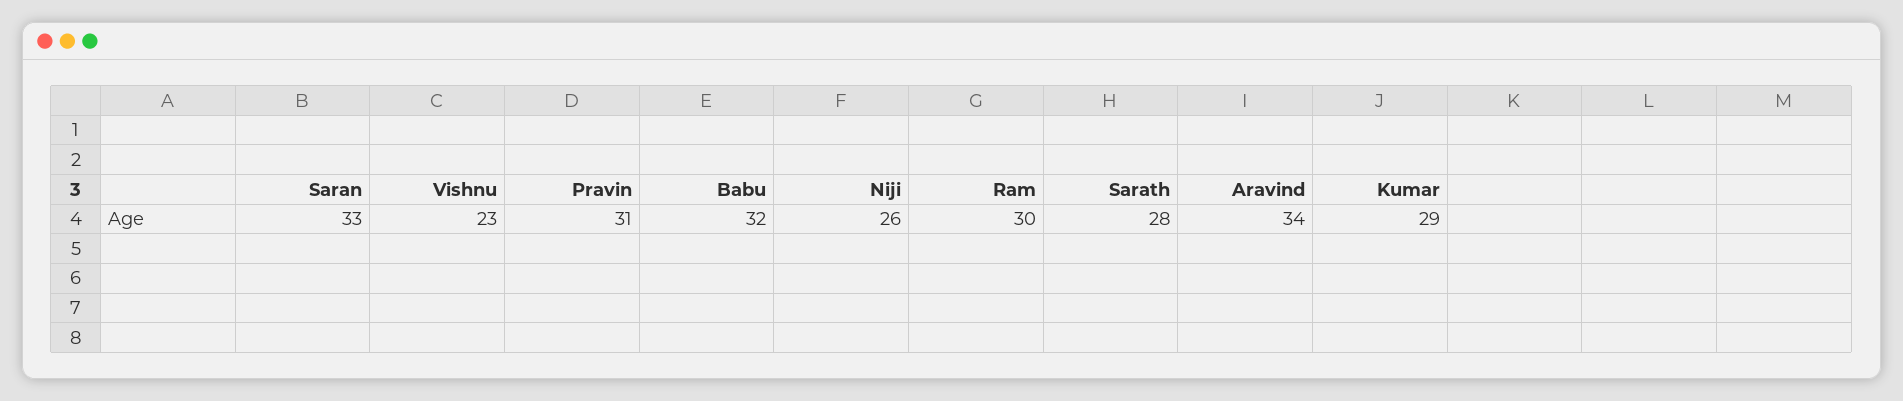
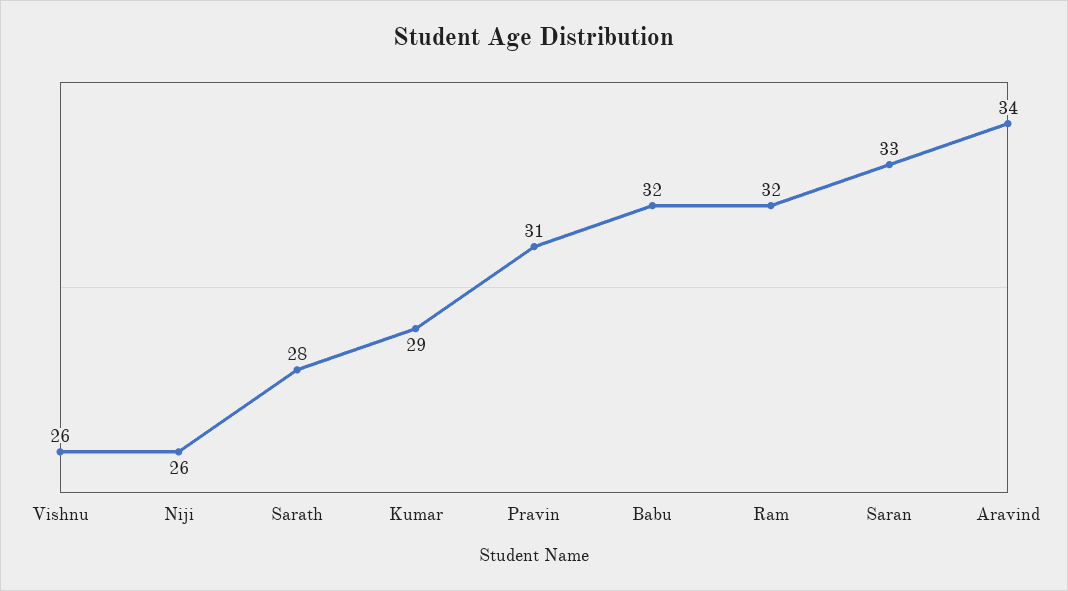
Vishnu: 23 -> 26
Ram: 30 -> 32

